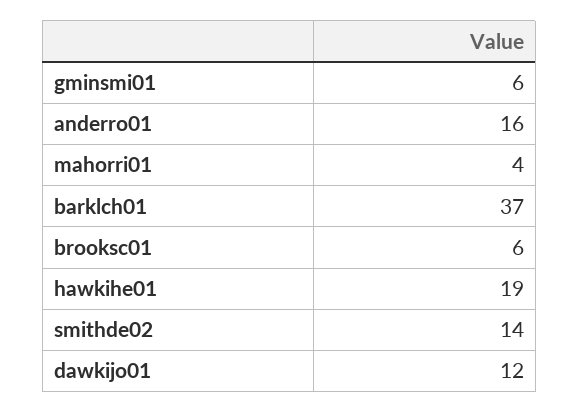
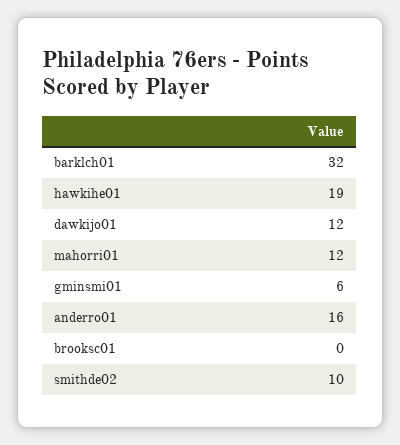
mahorri01: 4 -> 12
barklch01: 37 -> 32
brooksc01: 6 -> 0
smithde02: 14 -> 10

